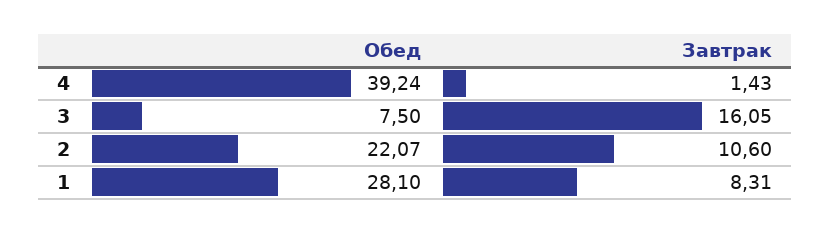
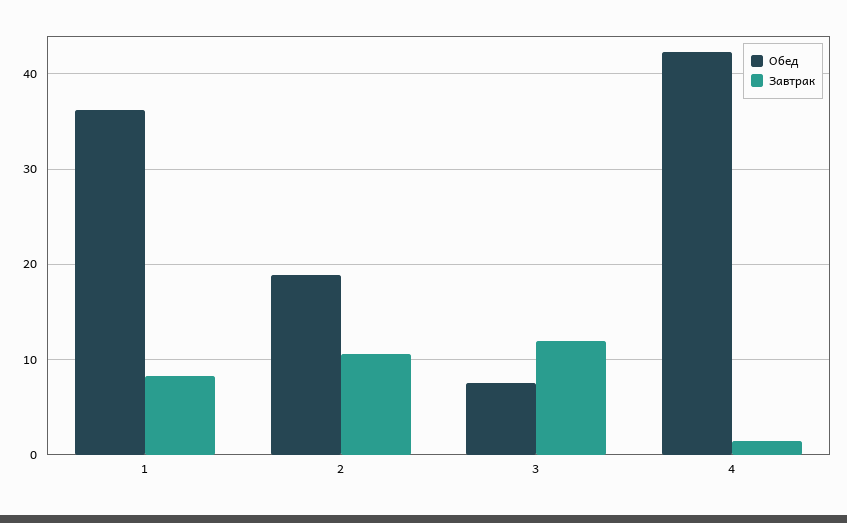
Обед, 4: 39.24 -> 42
Завтрак, 3: 16.05 -> 12
Обед, 2: 22.07 -> 19
Обед, 1: 28.1 -> 36

